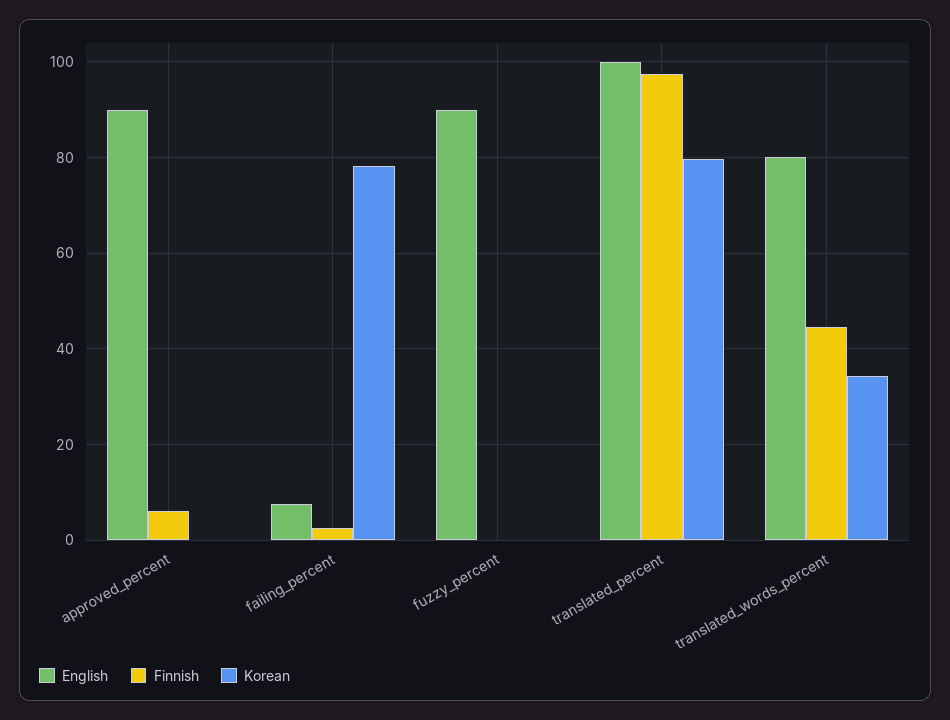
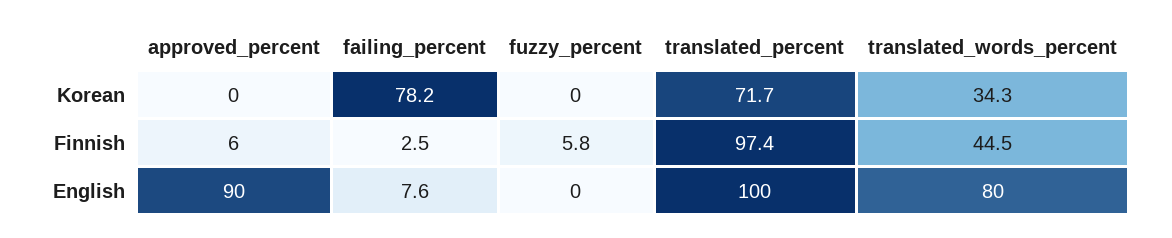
English, fuzzy_percent: 90 -> 0
Finnish, fuzzy_percent: 0 -> 5.8
Korean, translated_percent: 80 -> 71.7

